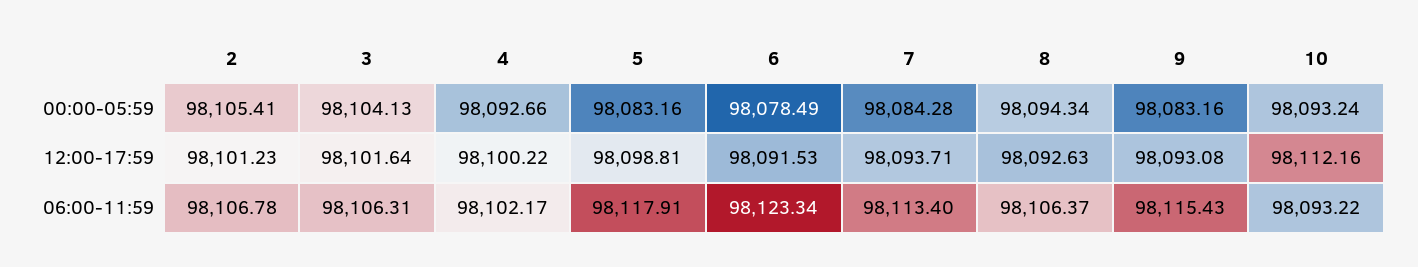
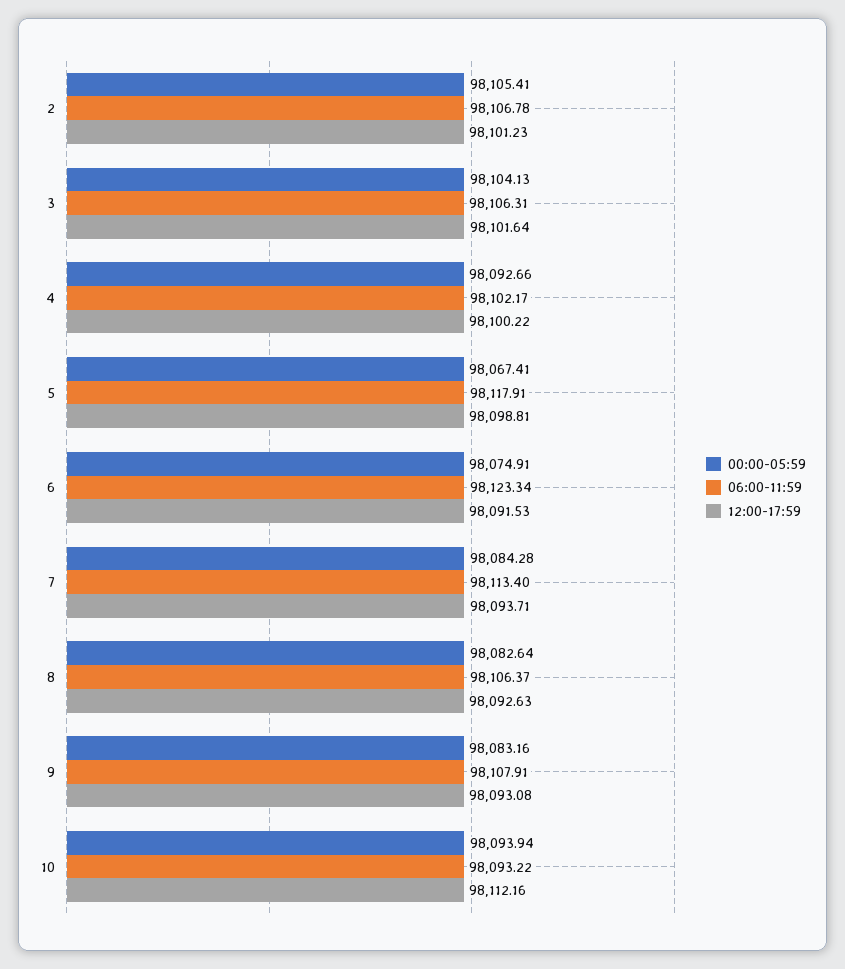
00:00-05:59, 5: 98083.16 -> 98067.41
00:00-05:59, 6: 98078.49 -> 98074.91
00:00-05:59, 8: 98094.34 -> 98082.64
00:00-05:59, 10: 98093.24 -> 98093.94
06:00-11:59, 9: 98115.43 -> 98107.91

